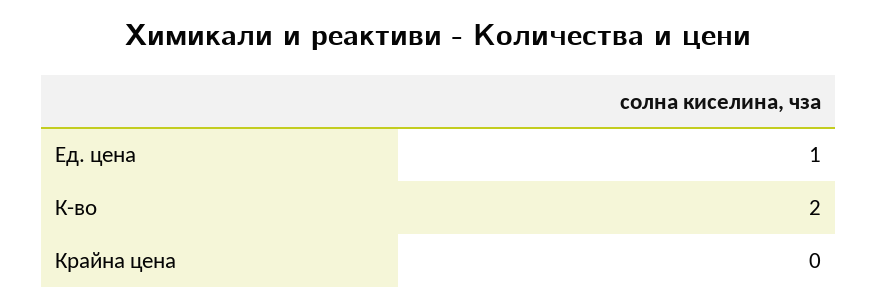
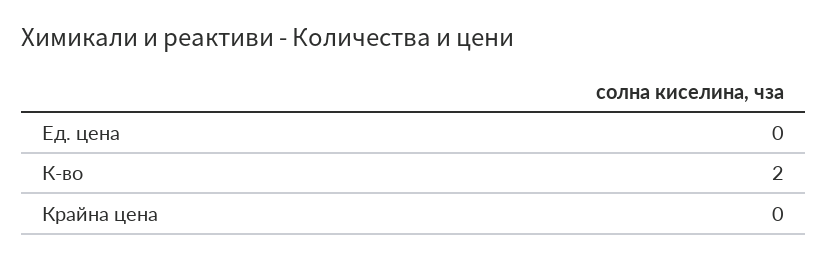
Ед. цена: 1 -> 0

